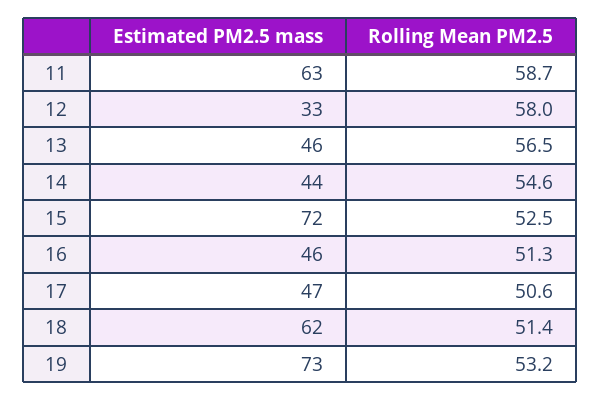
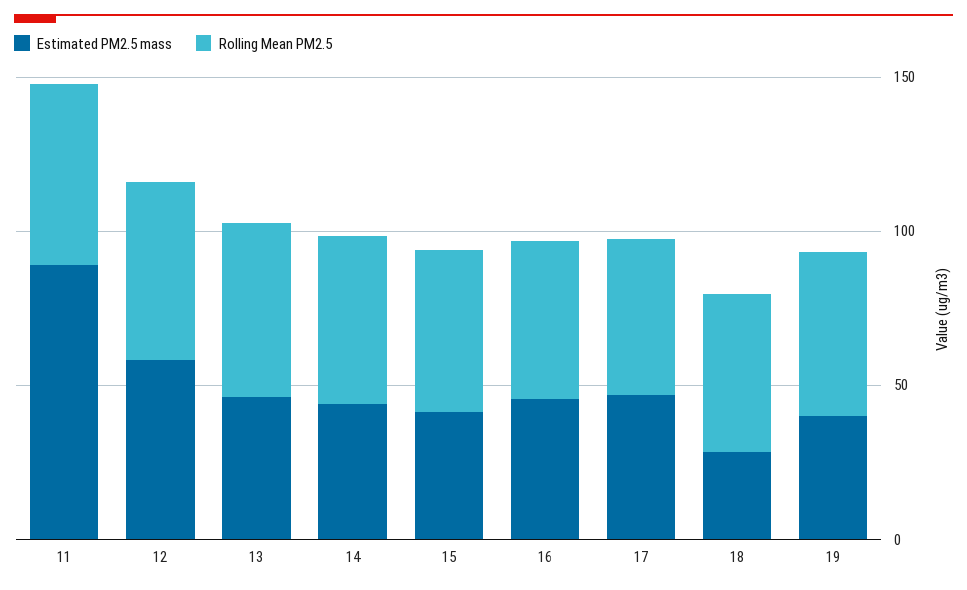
Estimated PM2.5 mass, 11: 63 -> 90
Estimated PM2.5 mass, 12: 33 -> 60
Estimated PM2.5 mass, 15: 72 -> 40
Estimated PM2.5 mass, 18: 62 -> 30
Estimated PM2.5 mass, 19: 73 -> 40

